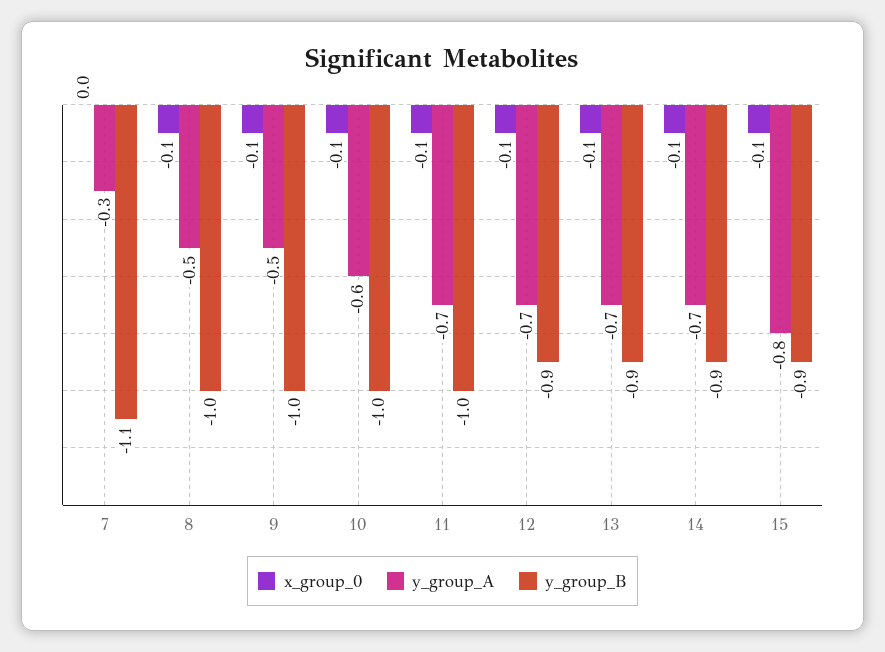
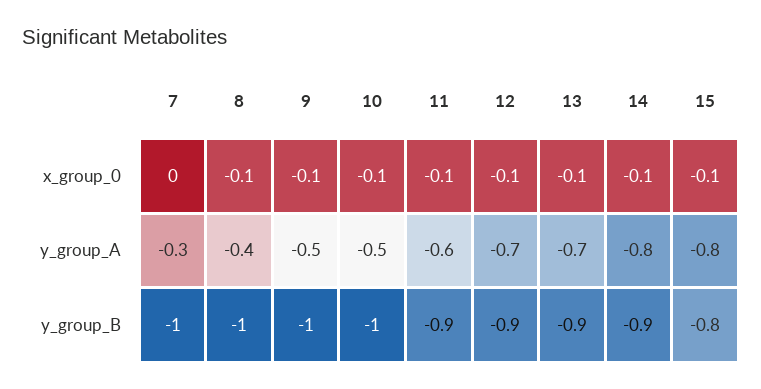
y_group_B, 7: -1.1 -> -1
y_group_A, 8: -0.5 -> -0.4
y_group_A, 10: -0.6 -> -0.5
y_group_A, 11: -0.7 -> -0.6
y_group_B, 11: -1 -> -0.9
y_group_A, 14: -0.7 -> -0.8
y_group_B, 15: -0.9 -> -0.8

